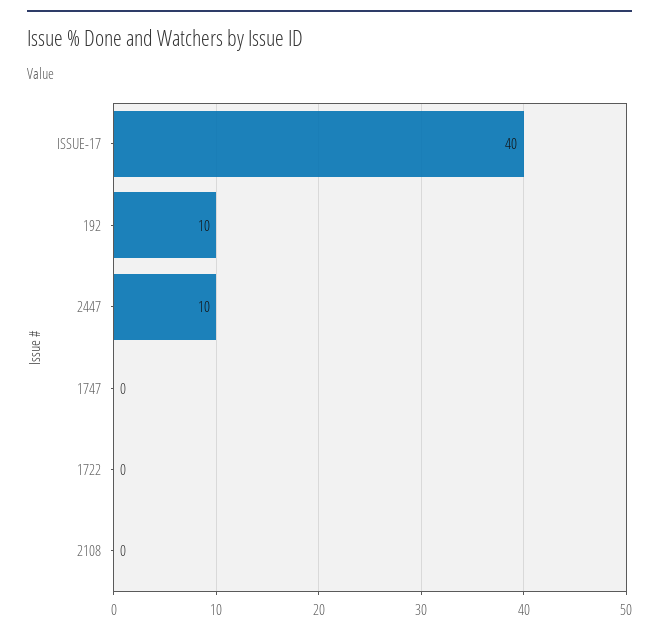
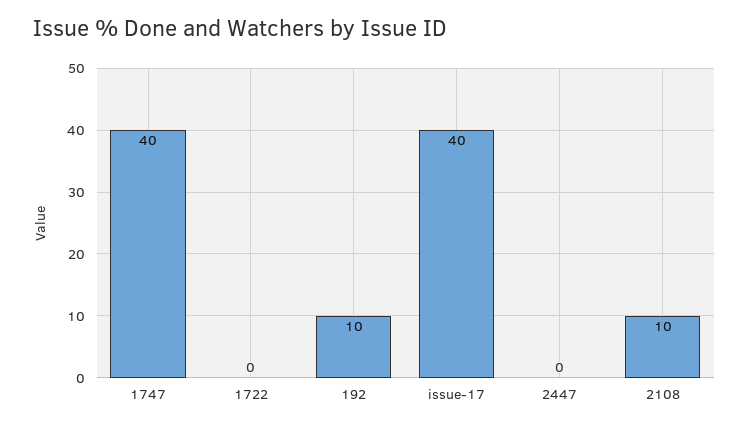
2447: 10 -> 0
1747: 0 -> 40
2108: 0 -> 10

